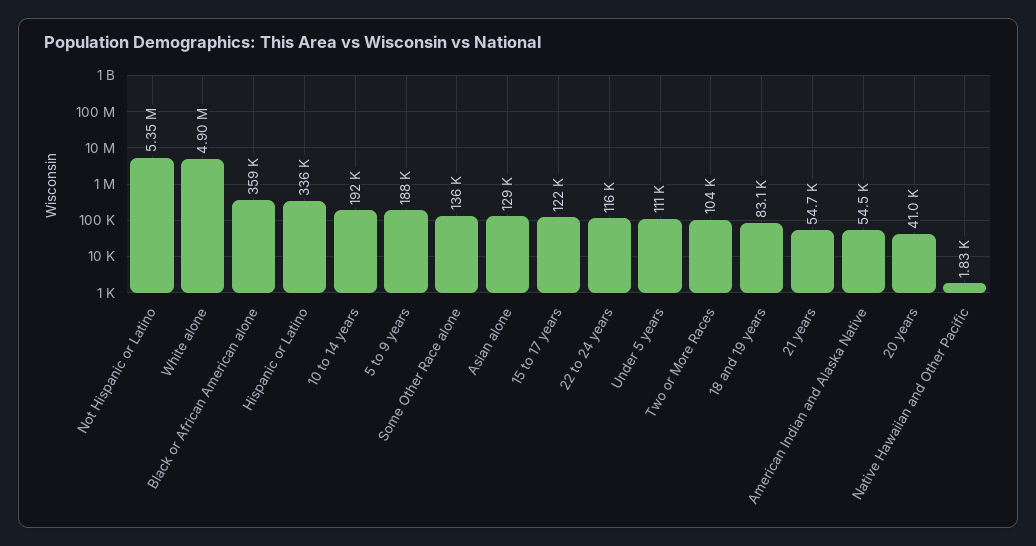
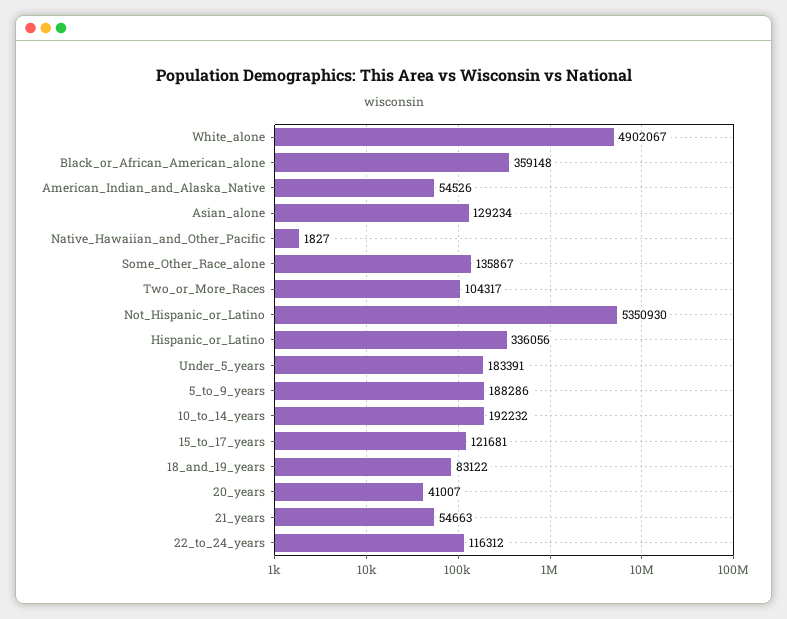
Under 5 years: 111000 -> 183391

